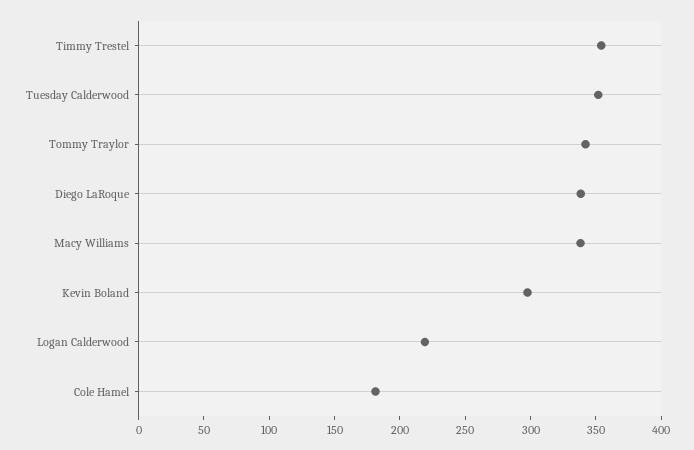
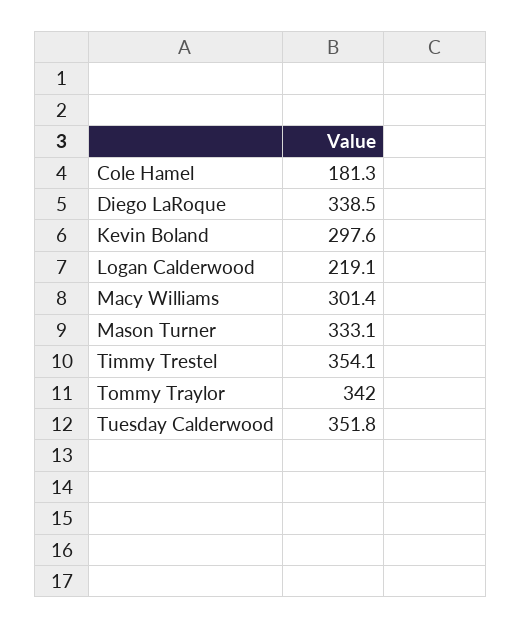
Macy Williams: 340 -> 301.4
Mason Turner: none -> 333.1

